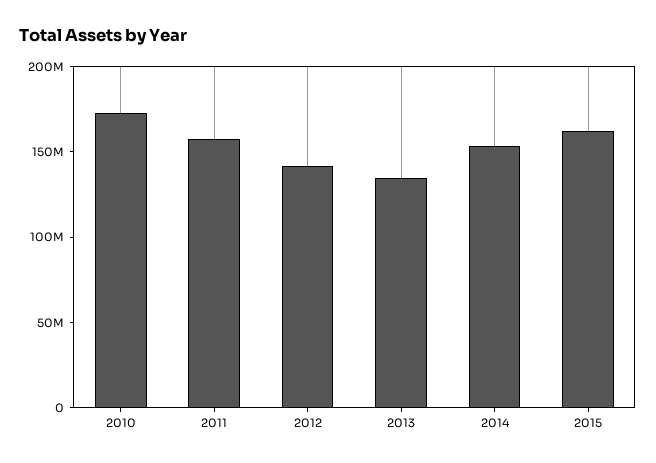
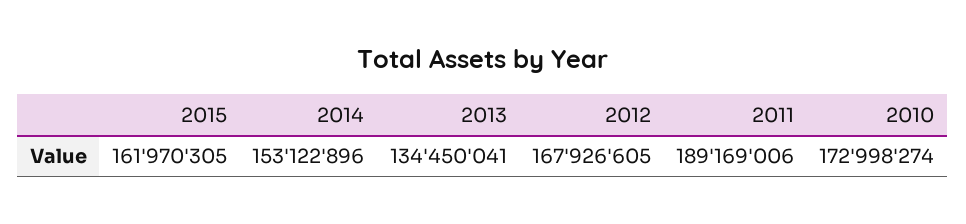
2011: 160000000 -> 189169006
2012: 140000000 -> 167926605

